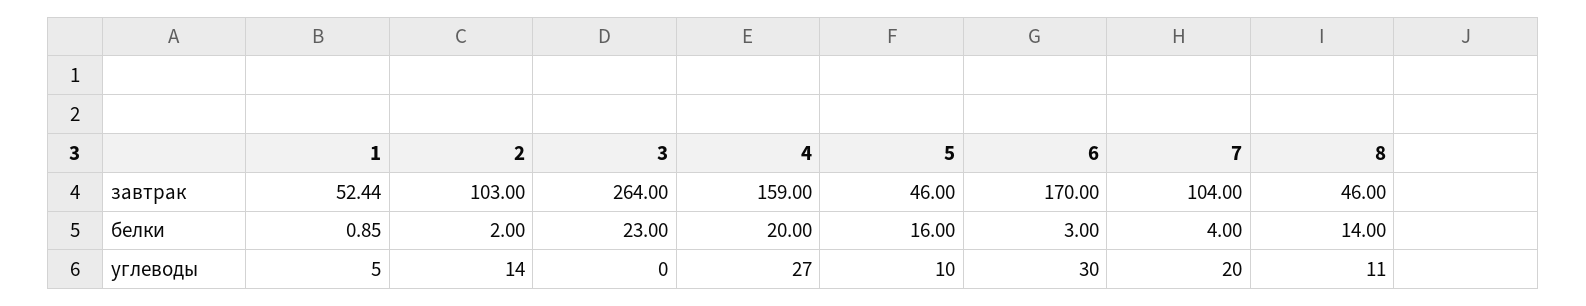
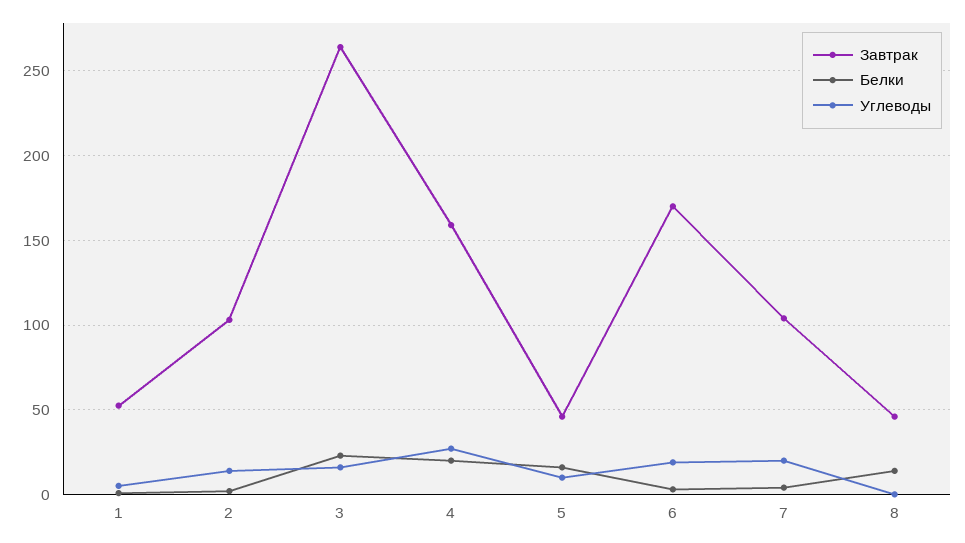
углеводы, 3: 0 -> 15
углеводы, 6: 30 -> 20
углеводы, 8: 11 -> 0

